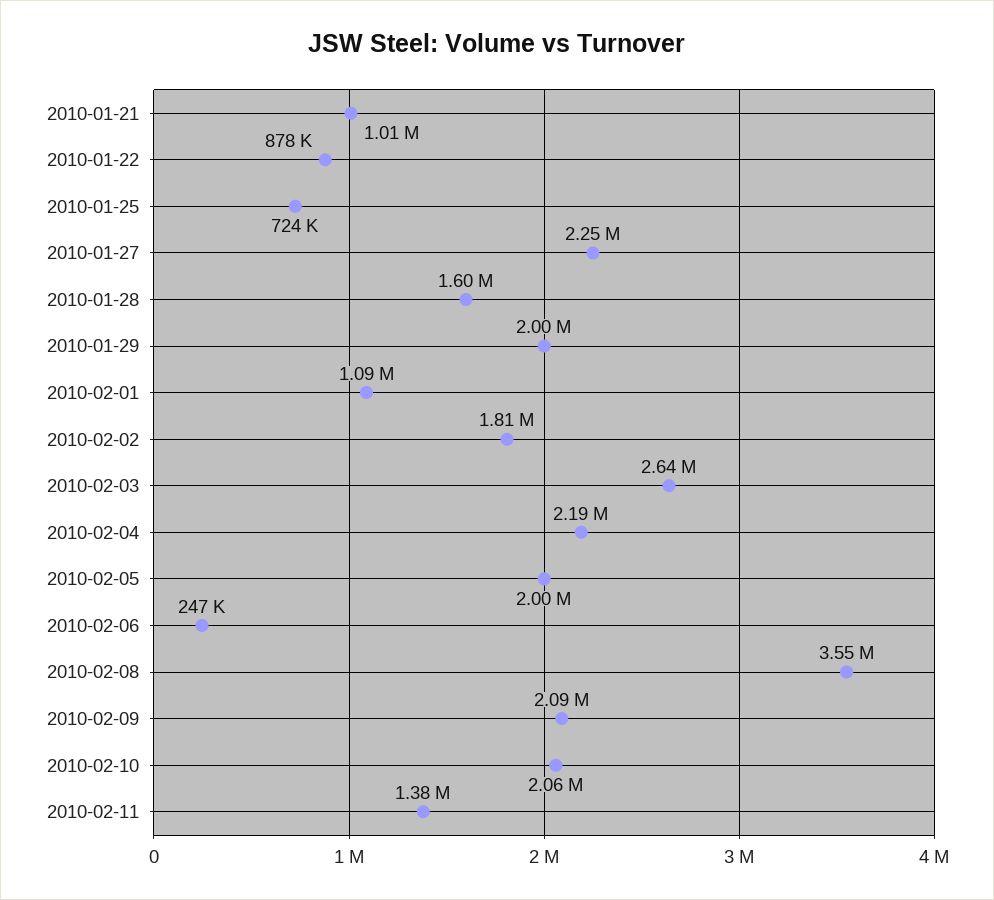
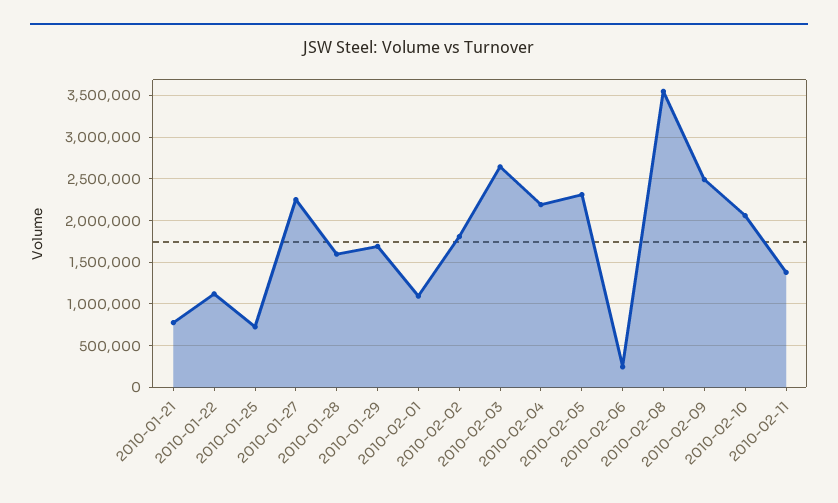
2010-01-21: 1010000 -> 800000
2010-01-22: 878000 -> 1100000
2010-01-29: 2000000 -> 1700000
2010-02-05: 2000000 -> 2300000
2010-02-09: 2090000 -> 2500000

